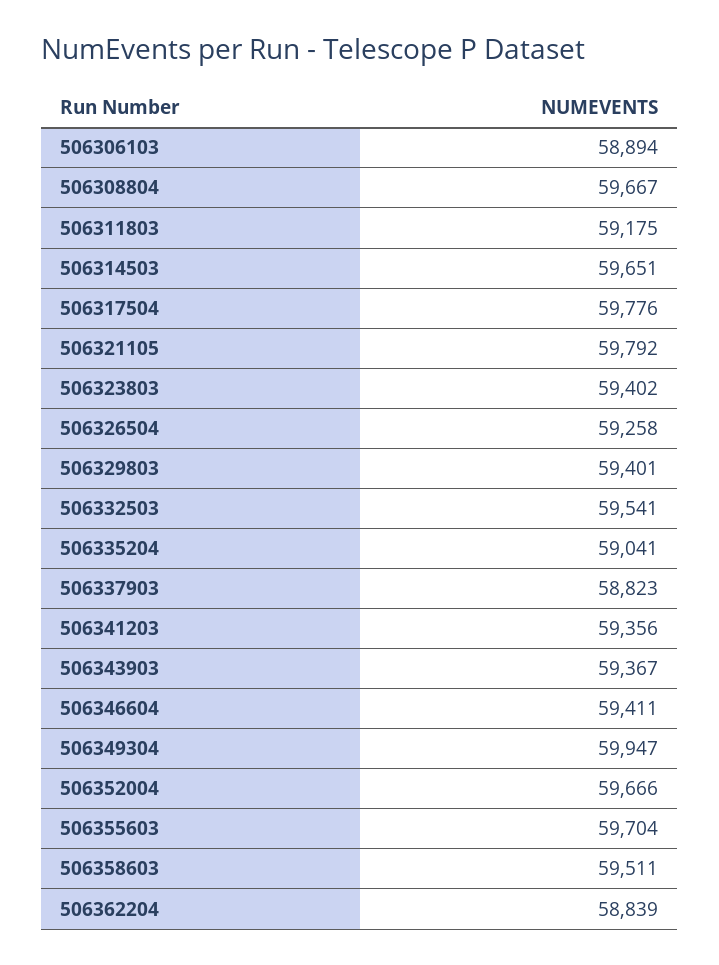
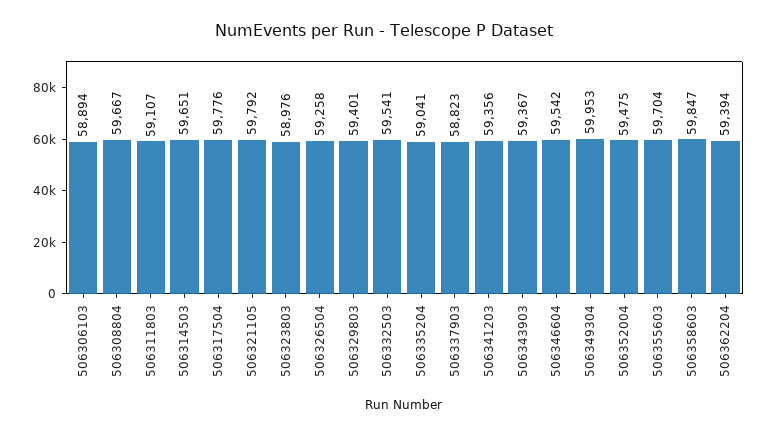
506311803: 59175 -> 59107
506323803: 59402 -> 58976
506346604: 59411 -> 59542
506349304: 59947 -> 59953
506352004: 59666 -> 59475
506358603: 59511 -> 59847
506362204: 58839 -> 59394

